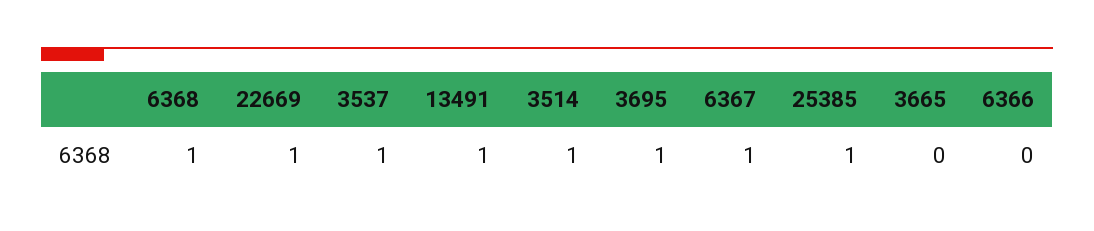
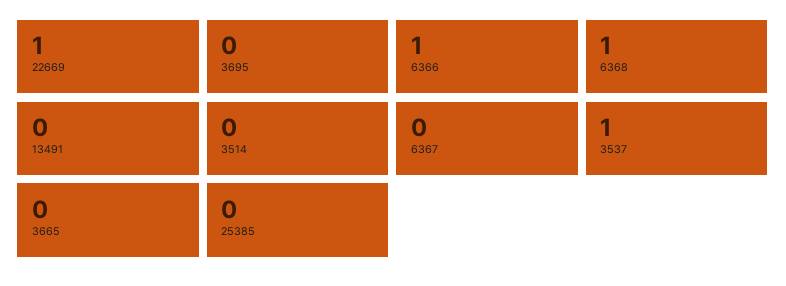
13491: 1 -> 0
3514: 1 -> 0
3695: 1 -> 0
6367: 1 -> 0
25385: 1 -> 0
6366: 0 -> 1

